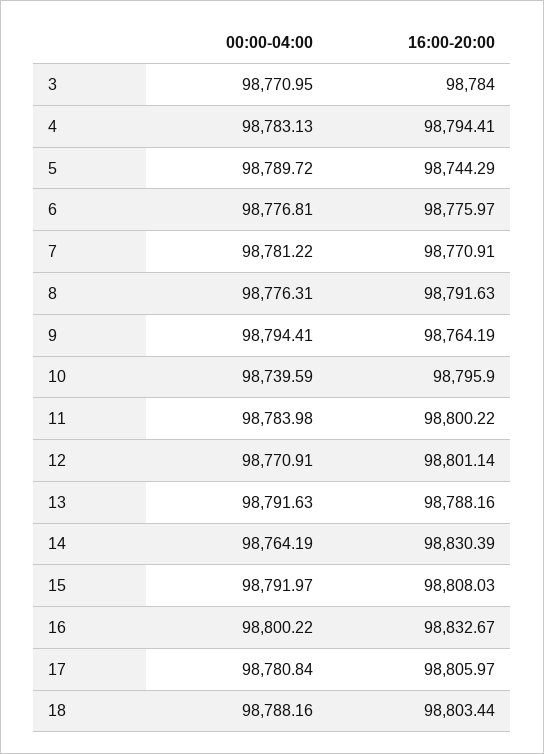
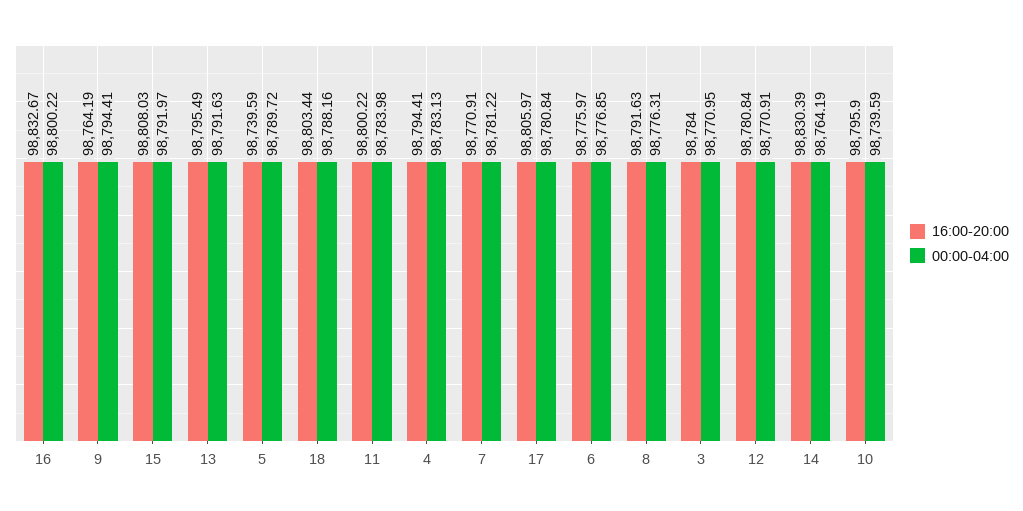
16:00-20:00, 5: 98744.29 -> 98739.59
00:00-04:00, 6: 98776.81 -> 98776.85
16:00-20:00, 12: 98801.14 -> 98780.84
16:00-20:00, 13: 98788.16 -> 98795.49

